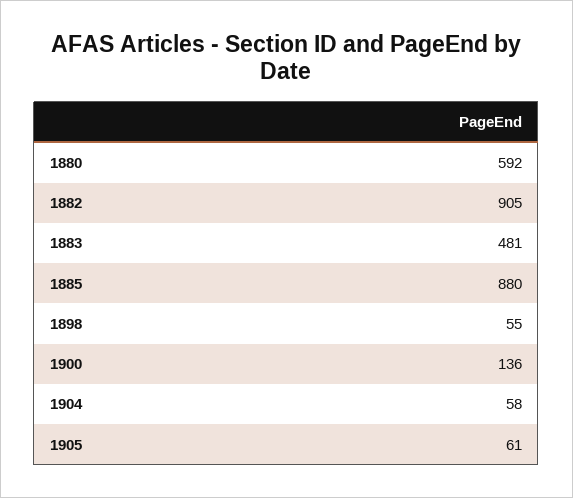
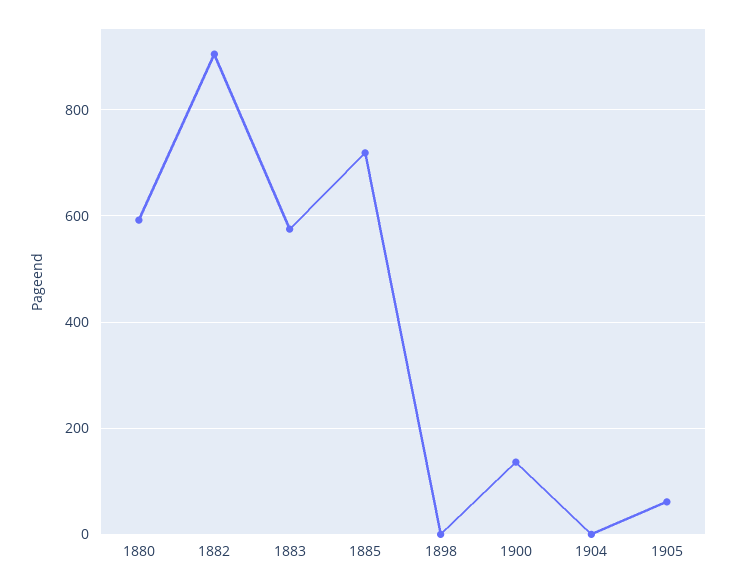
1883: 481 -> 580
1885: 880 -> 720
1898: 55 -> 0
1904: 58 -> 0

